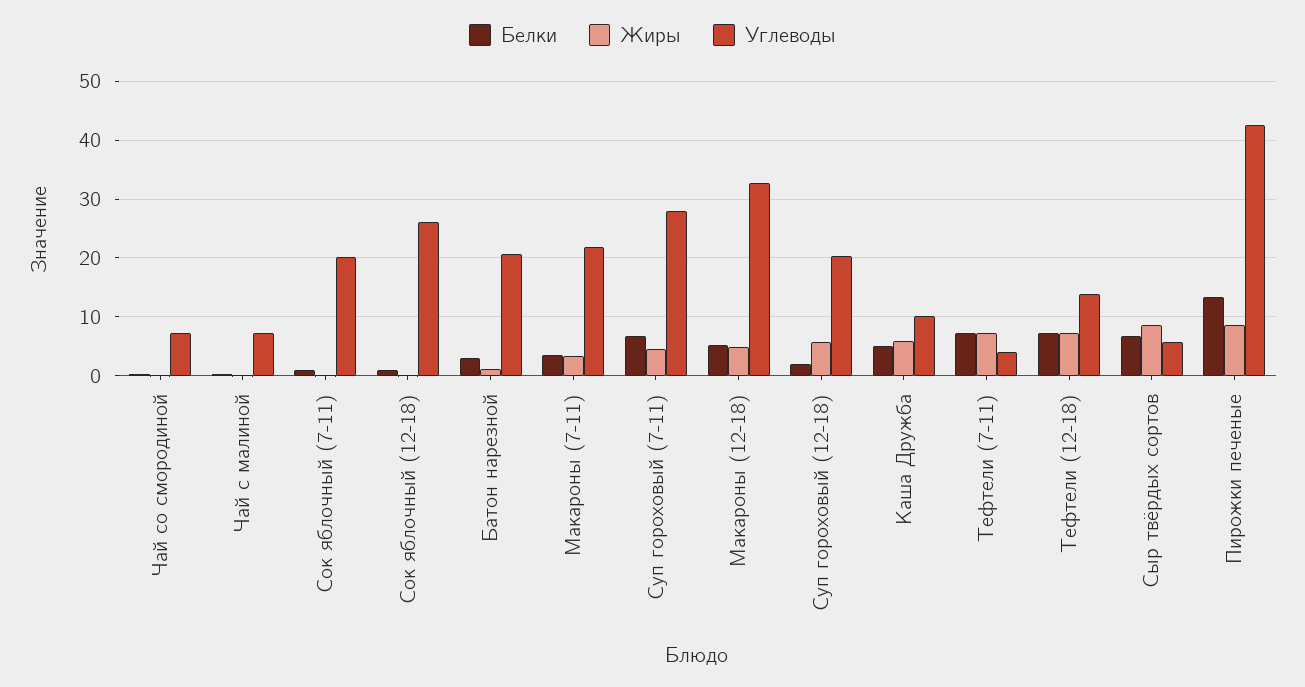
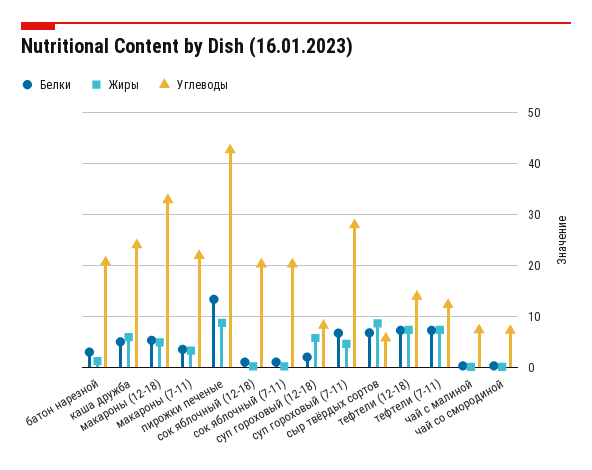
Углеводы, Сок яблочный (12-18): 26 -> 20
Углеводы, Суп гороховый (12-18): 20 -> 8
Углеводы, Каша Дружба: 10 -> 24
Углеводы, Тефтели (7-11): 4 -> 12

